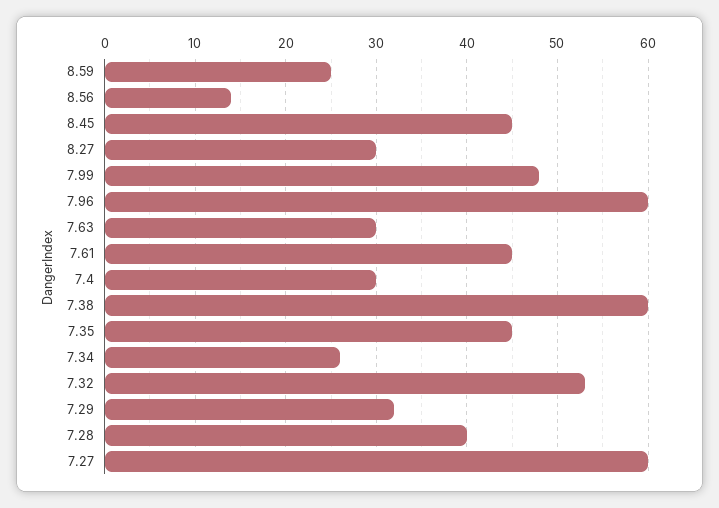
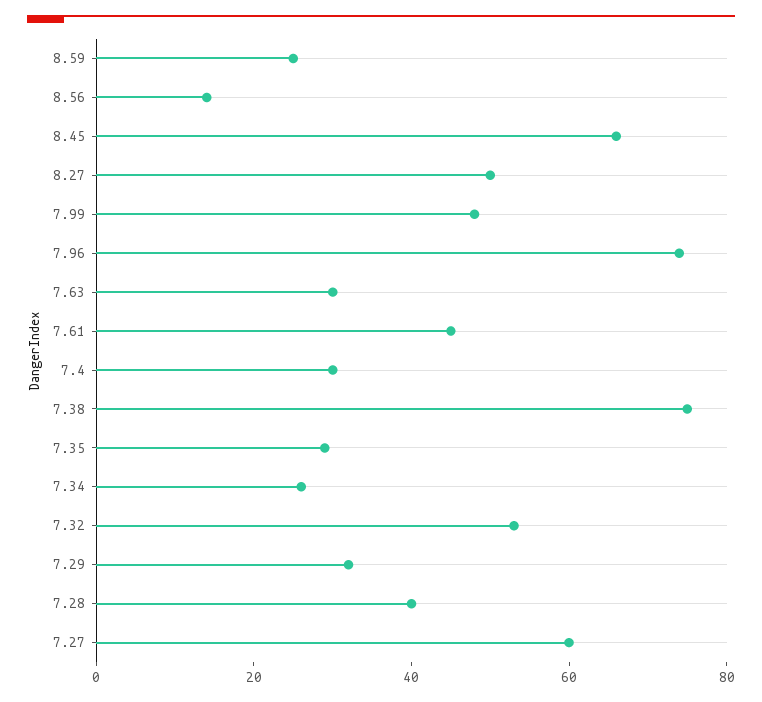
8.45: 45 -> 65
8.27: 30 -> 50
7.96: 60 -> 75
7.38: 60 -> 75
7.35: 45 -> 30

